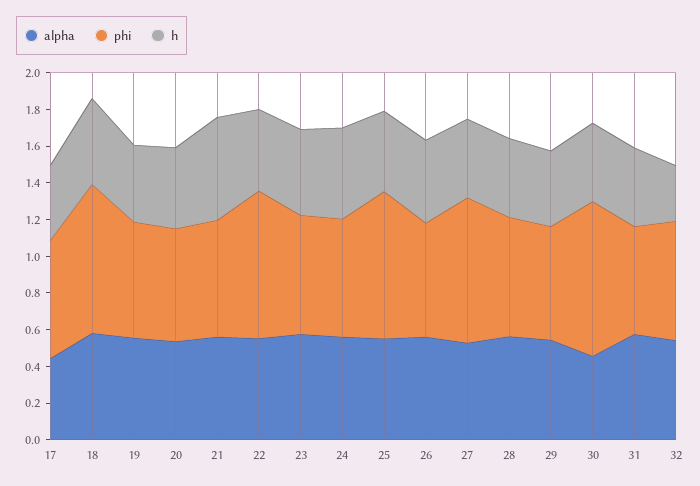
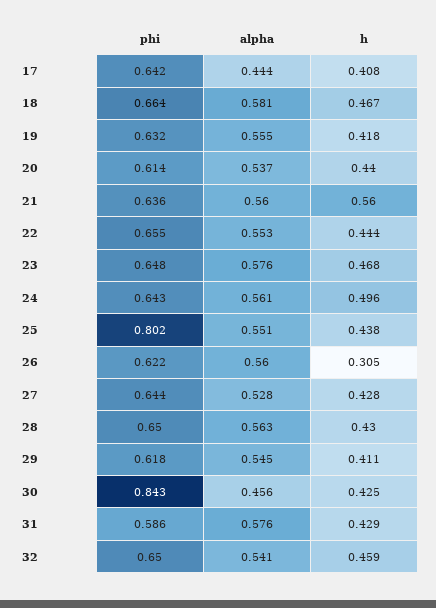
phi, 18: 0.8 -> 0.664
phi, 22: 0.8 -> 0.655
h, 26: 0.45 -> 0.305
phi, 27: 0.8 -> 0.644
h, 32: 0.3 -> 0.459

